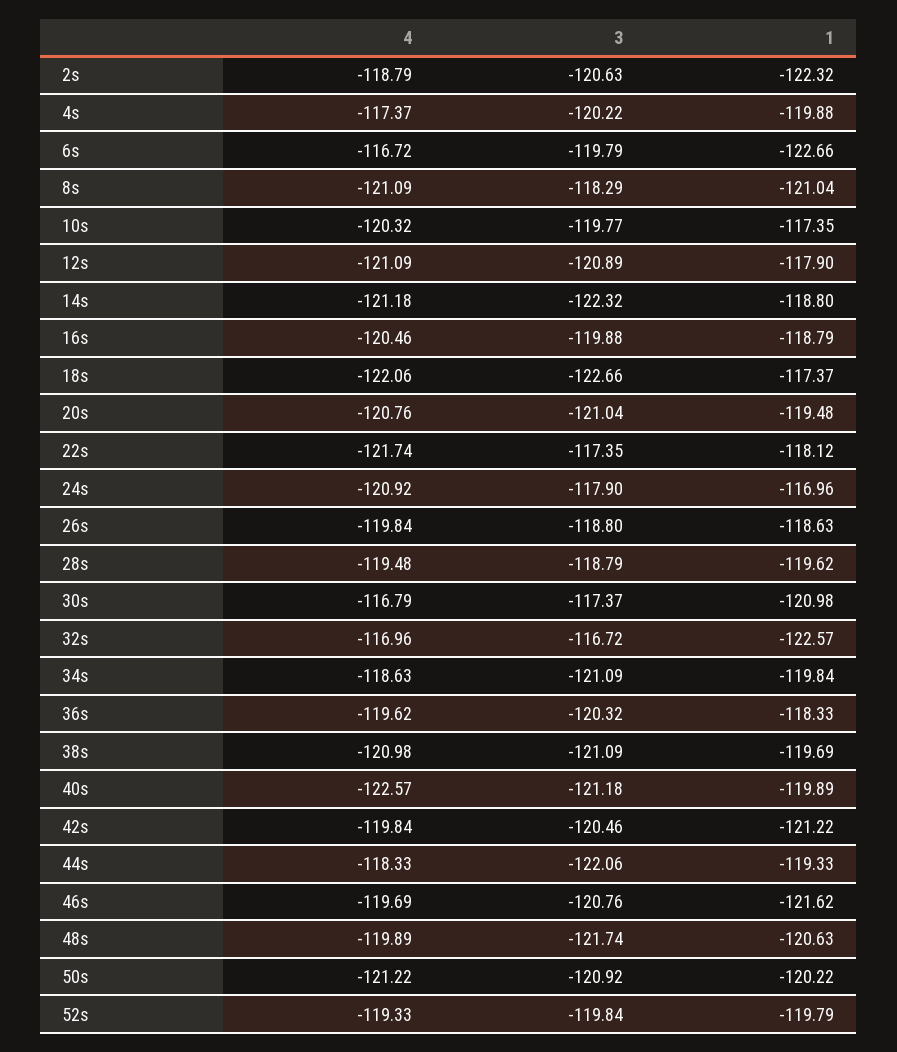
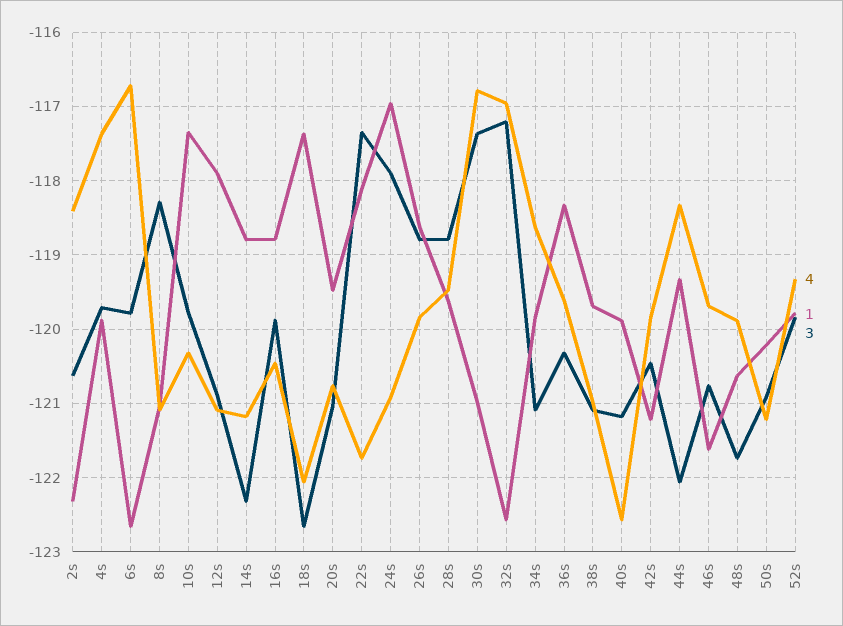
4, 2s: -118.79 -> -118.4
3, 4s: -120.22 -> -119.7
3, 32s: -116.72 -> -117.2

